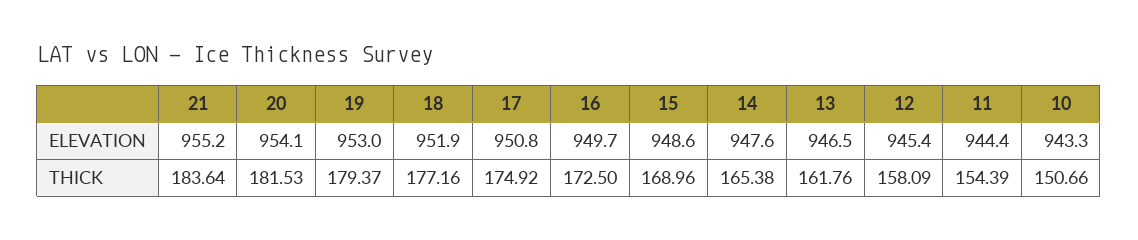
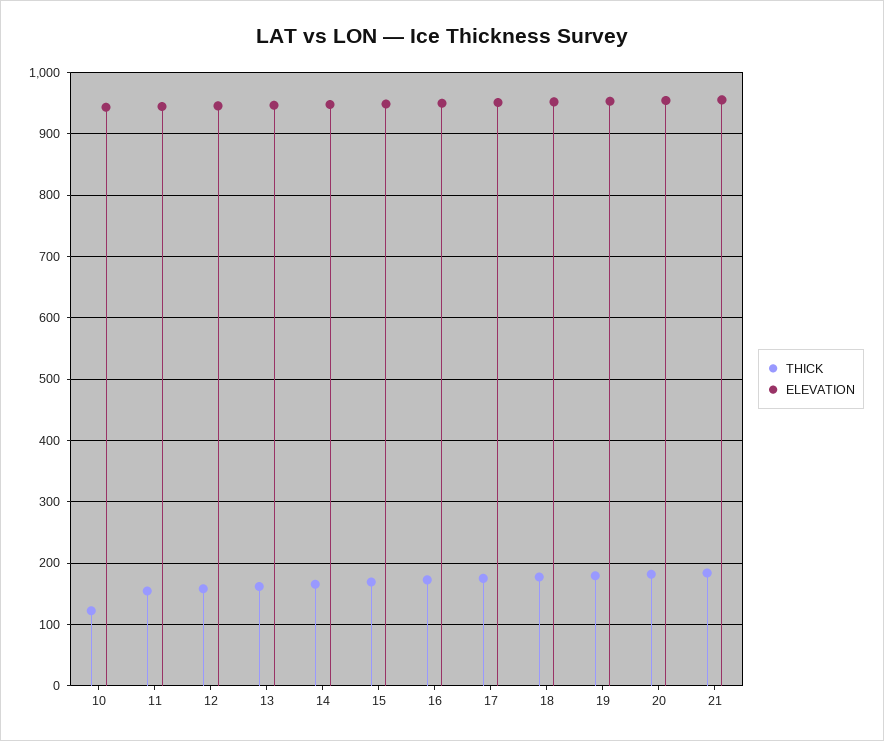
THICK, 10: 150.66 -> 120

